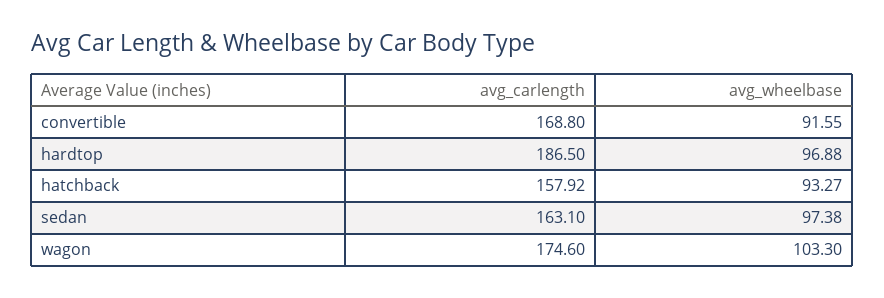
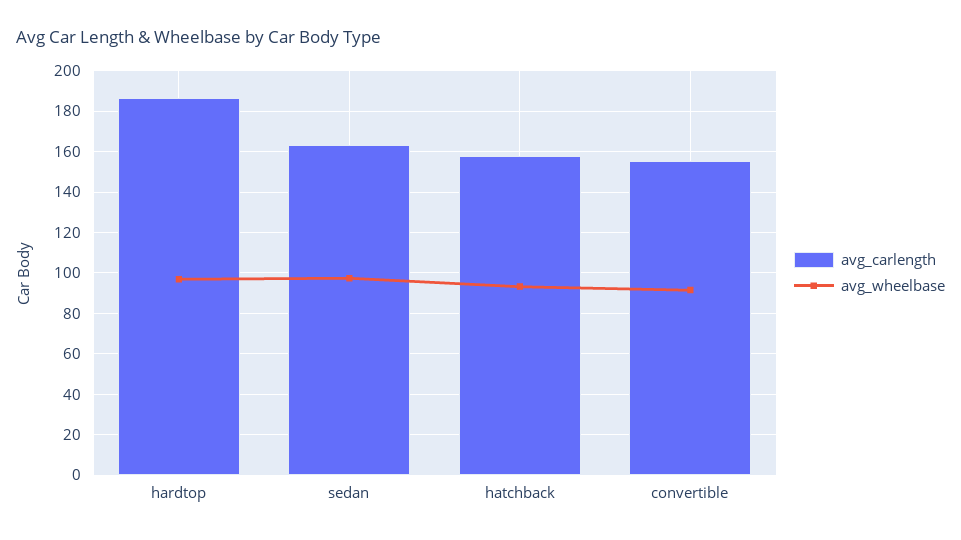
avg_carlength, convertible: 168.8 -> 155
avg_carlength, wagon: 174.6 -> none
avg_wheelbase, wagon: 103.3 -> none

